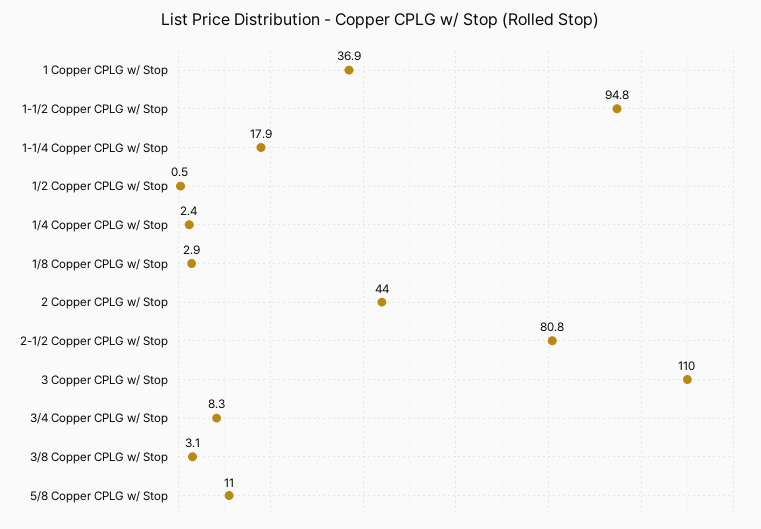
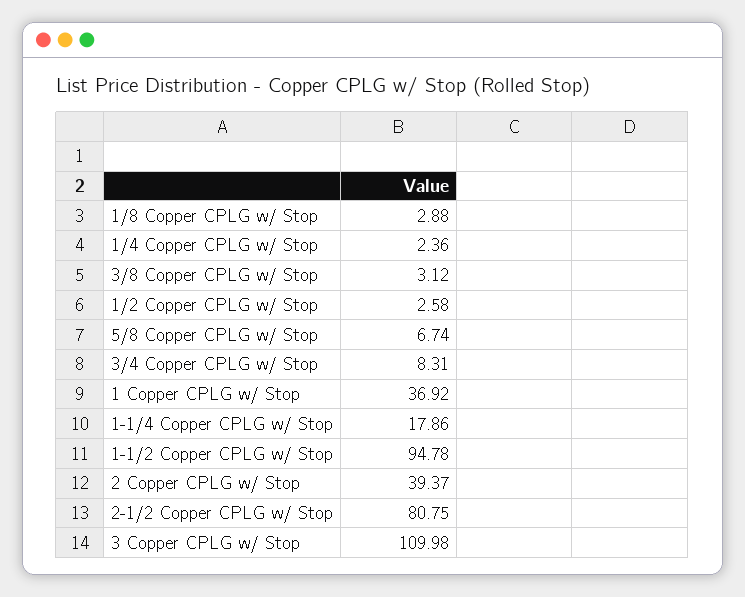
1/2 Copper CPLG w/ Stop: 0.5 -> 2.58
2 Copper CPLG w/ Stop: 44 -> 39.37
5/8 Copper CPLG w/ Stop: 11 -> 6.74

